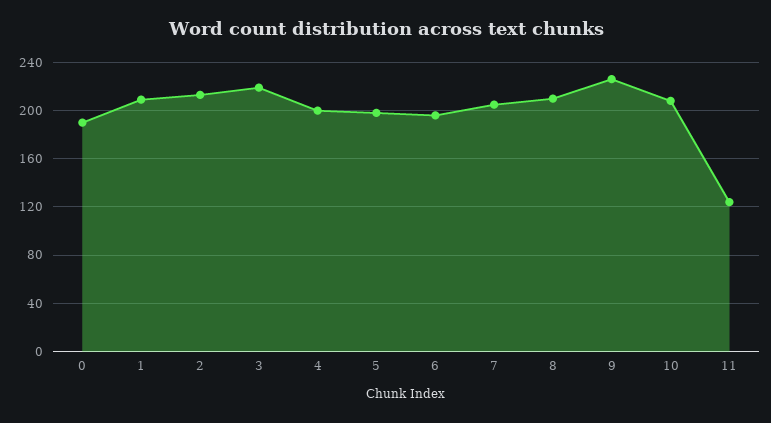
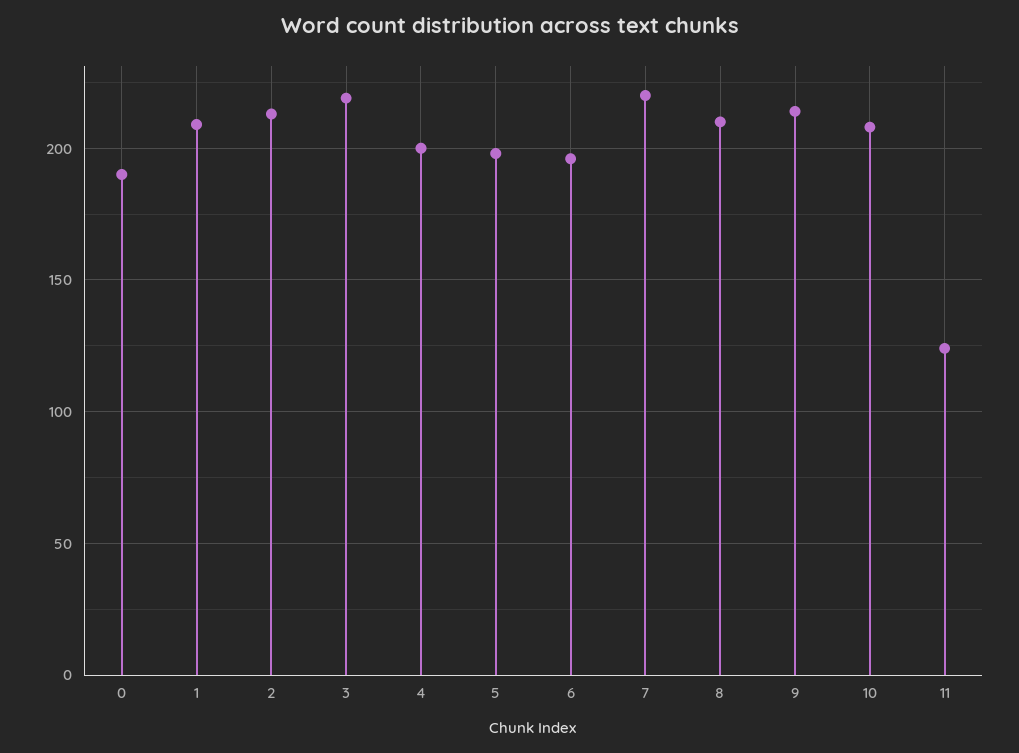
7: 205 -> 220
9: 225 -> 215

